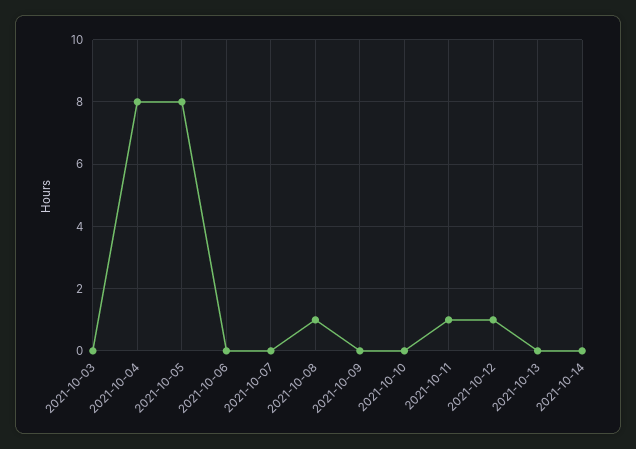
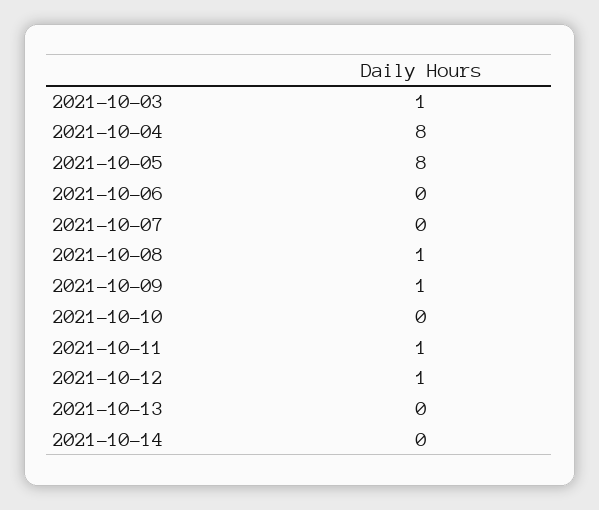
2021-10-03: 0 -> 1
2021-10-09: 0 -> 1

